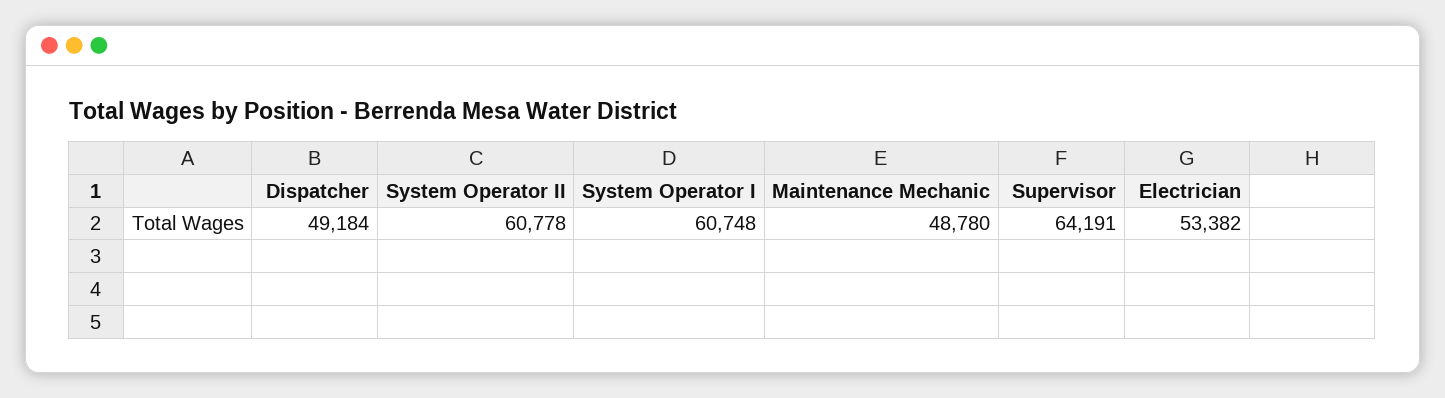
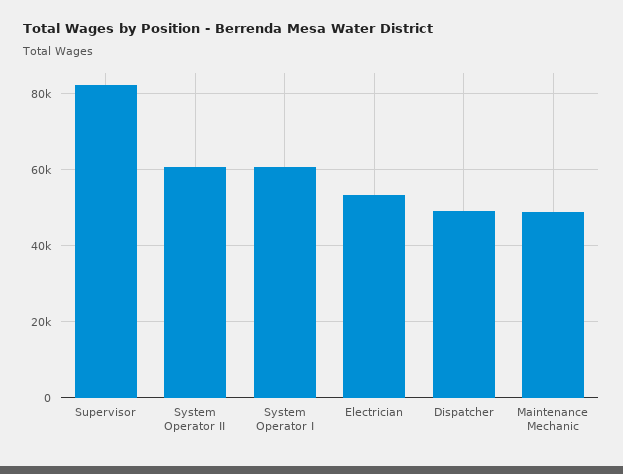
Supervisor: 64191 -> 82000

